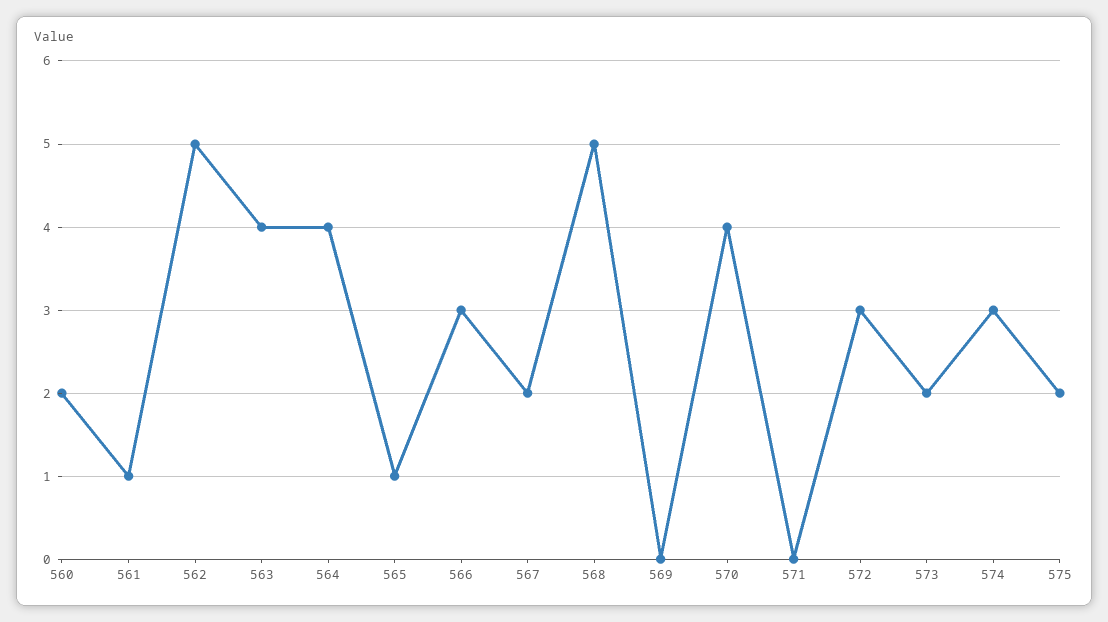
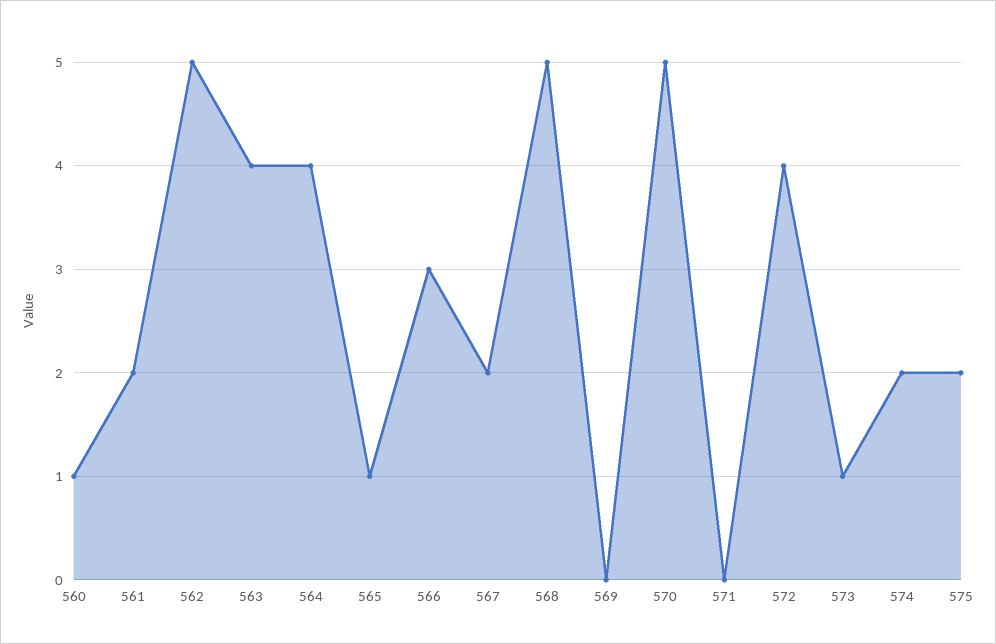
560: 2 -> 1
561: 1 -> 2
570: 4 -> 5
572: 3 -> 4
573: 2 -> 1
574: 3 -> 2

